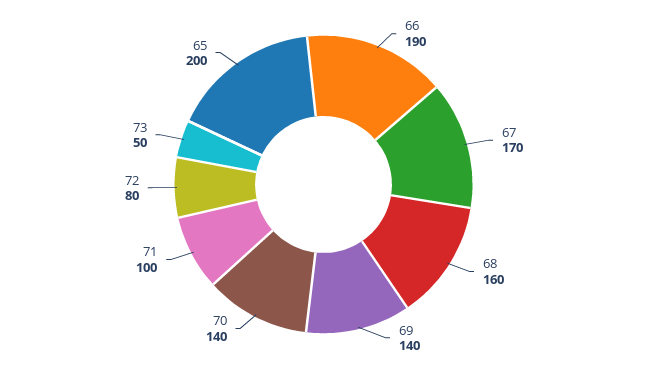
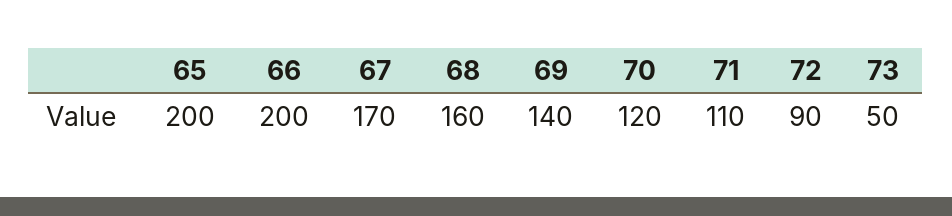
66: 190 -> 200
70: 140 -> 120
71: 100 -> 110
72: 80 -> 90

